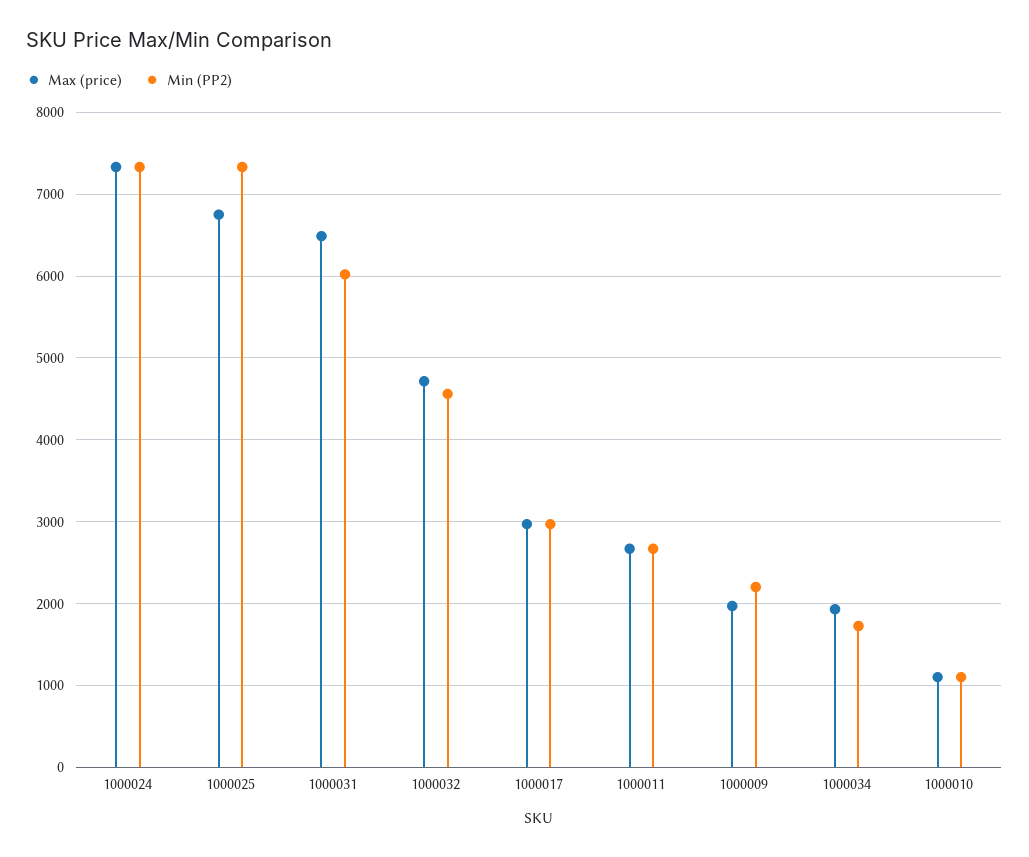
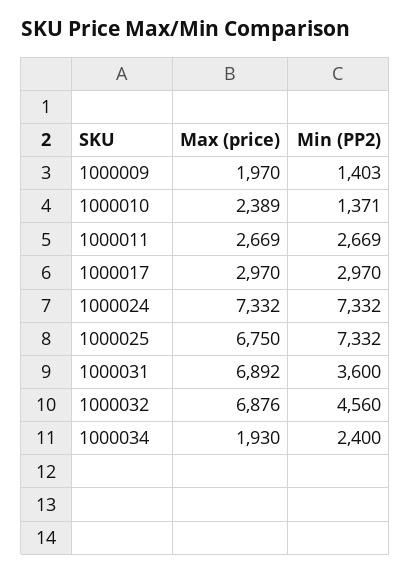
Max (price), 1000031: 6500 -> 6892
Min (PP2), 1000031: 6000 -> 3600
Max (price), 1000032: 4700 -> 6876
Min (PP2), 1000009: 2200 -> 1403
Min (PP2), 1000034: 1700 -> 2400
Max (price), 1000010: 1100 -> 2389
Min (PP2), 1000010: 1100 -> 1371

